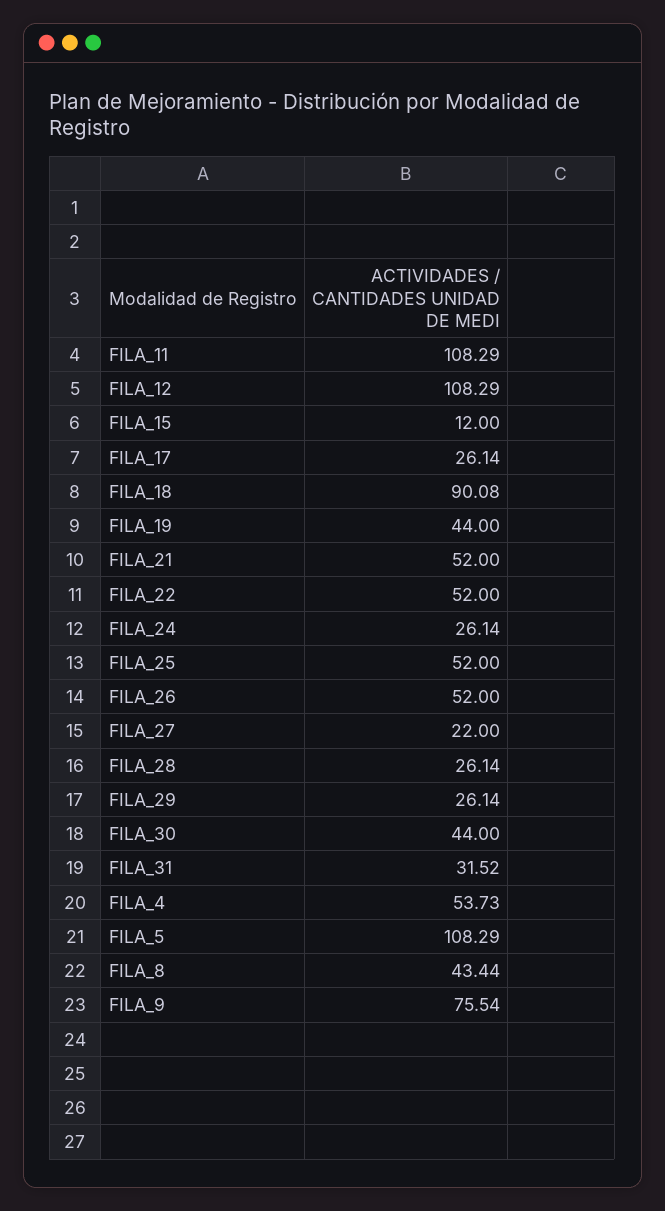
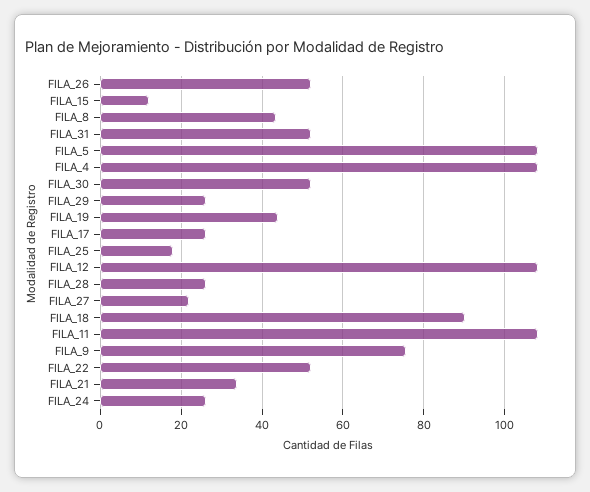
FILA_21: 52 -> 34
FILA_25: 52 -> 18
FILA_30: 44 -> 52
FILA_31: 31.52 -> 52
FILA_4: 53.73 -> 108

